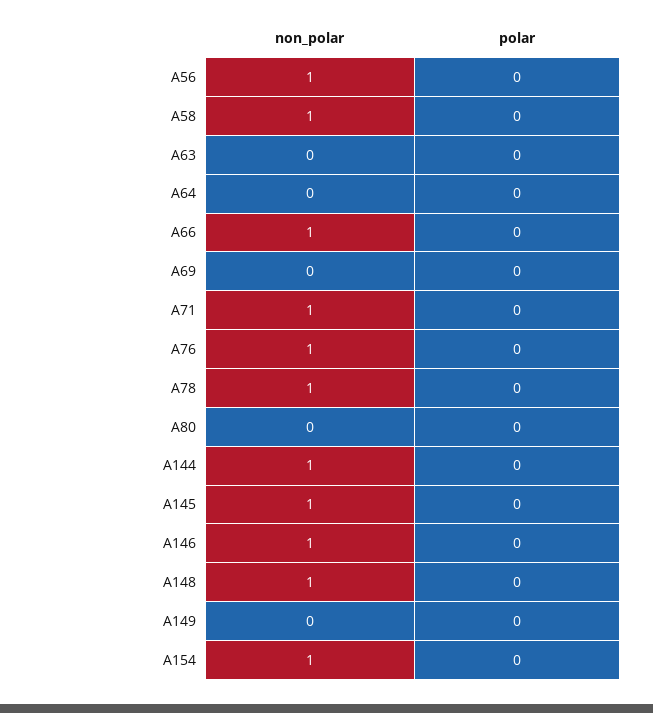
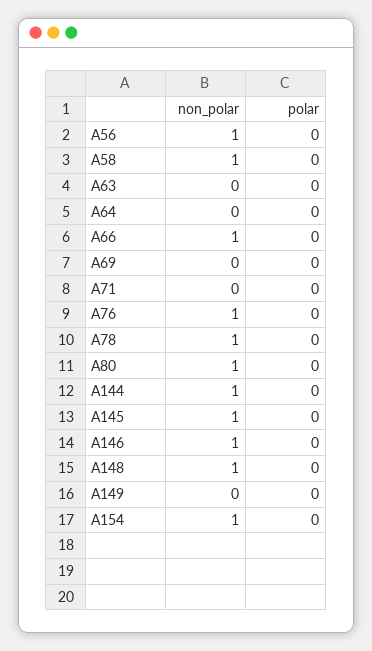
non_polar, A71: 1 -> 0
non_polar, A80: 0 -> 1

